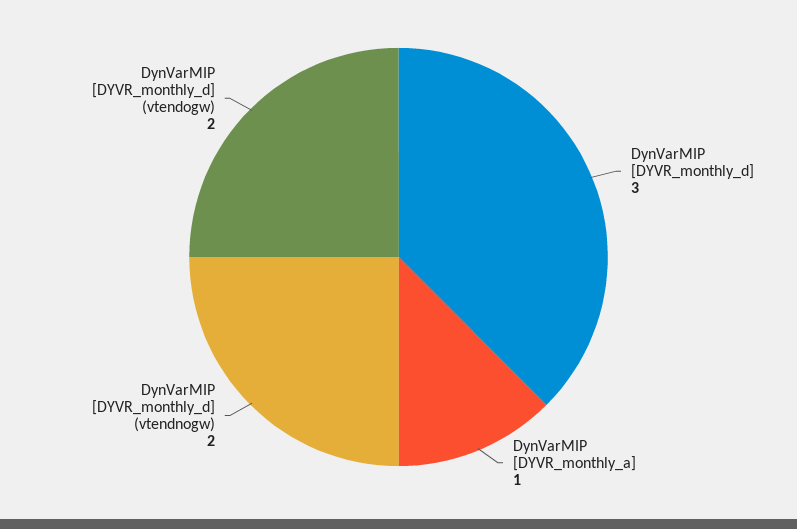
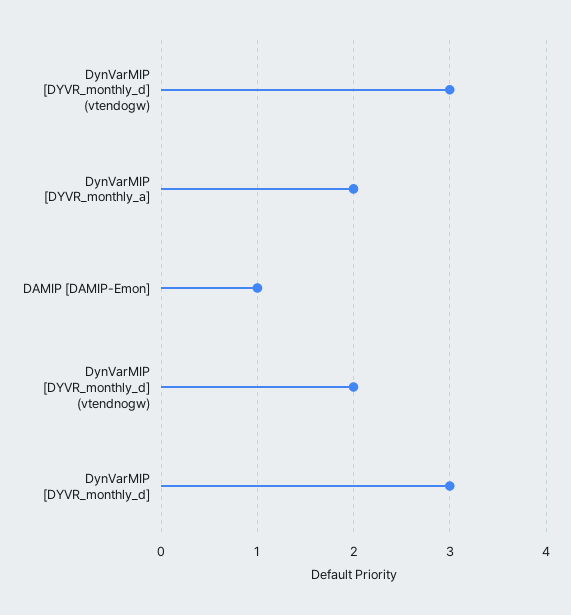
DynVarMIP [DYVR_monthly_a]: 1 -> 2
DynVarMIP [DYVR_monthly_d] (vtendogw): 2 -> 3
DAMIP [DAMIP-Emon]: none -> 1

